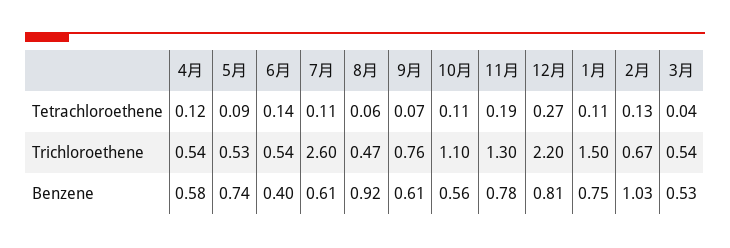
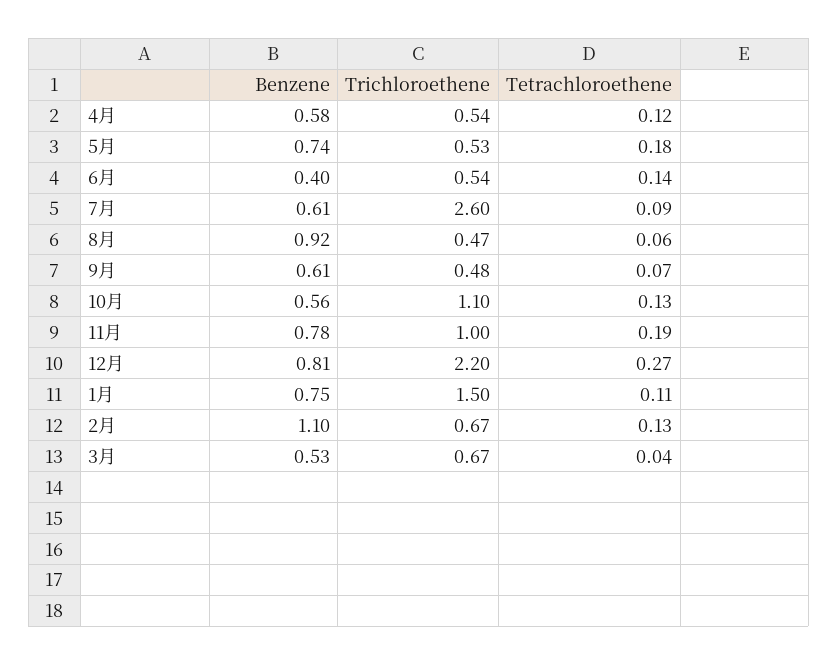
5月, Tetrachloroethene: 0.09 -> 0.18
7月, Tetrachloroethene: 0.11 -> 0.09
10月, Tetrachloroethene: 0.11 -> 0.13
9月, Trichloroethene: 0.76 -> 0.48
11月, Trichloroethene: 1.3 -> 1
3月, Trichloroethene: 0.54 -> 0.67
2月, Benzene: 1.03 -> 1.1

